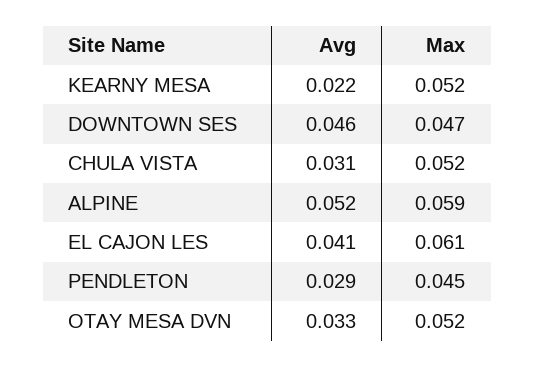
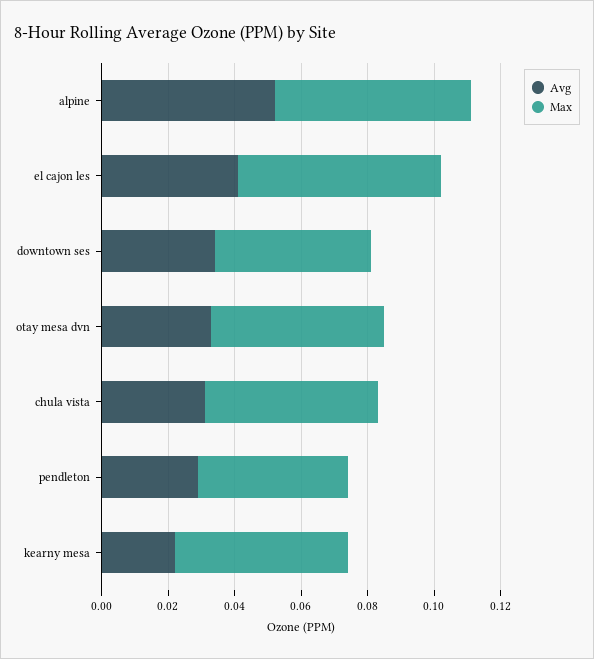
Avg, DOWNTOWN SES: 0.046 -> 0.035

